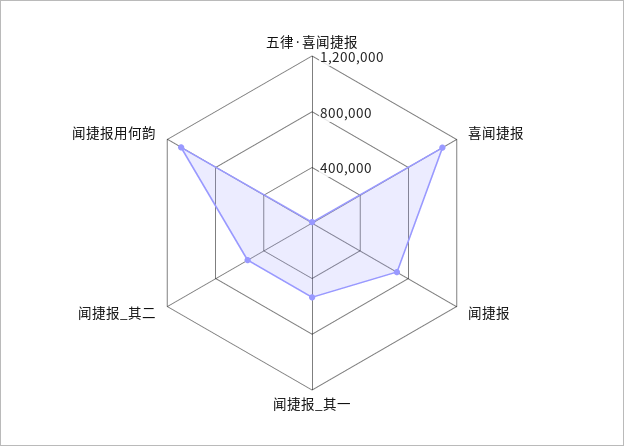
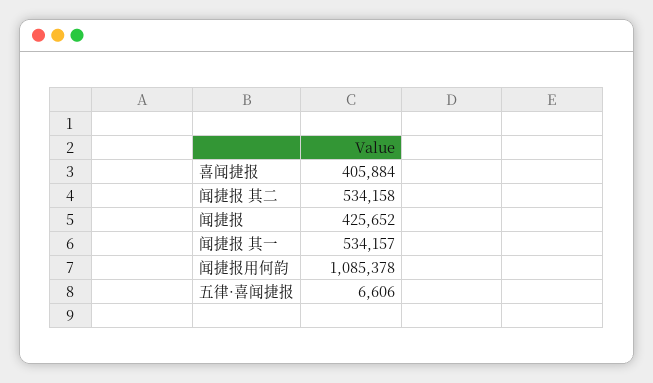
喜闻捷报: 1100000 -> 405884
闻捷报: 700000 -> 425652

